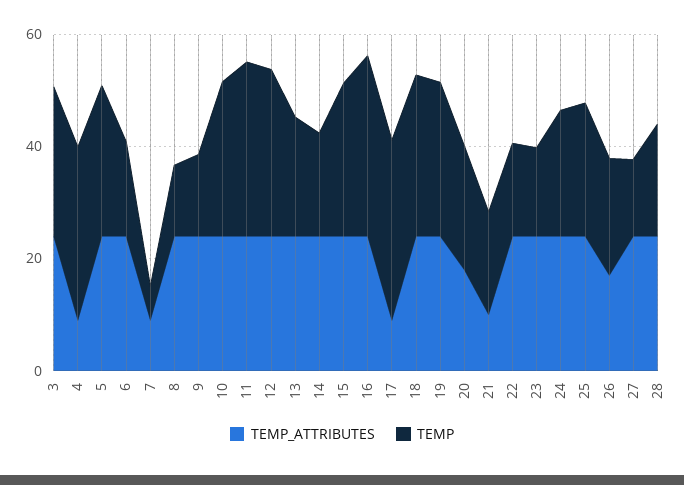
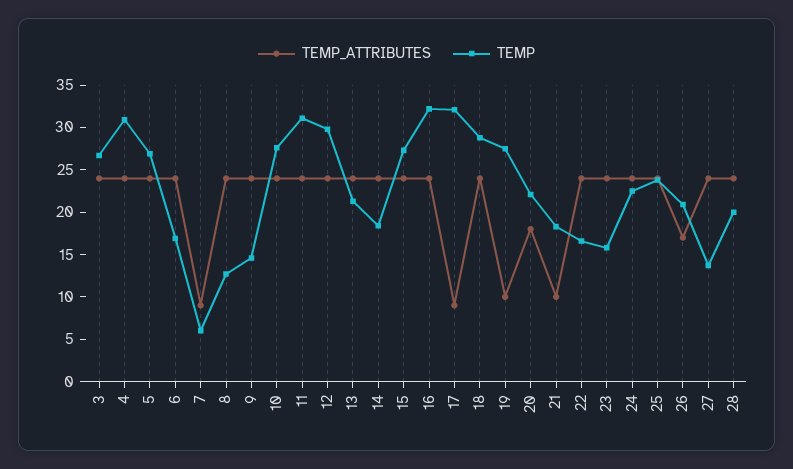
TEMP_ATTRIBUTES, 4: 10 -> 24
TEMP_ATTRIBUTES, 19: 25 -> 10

